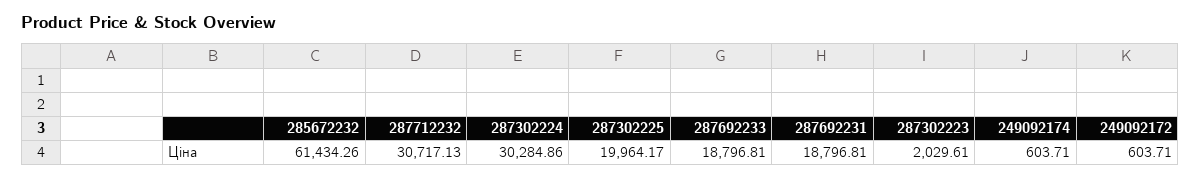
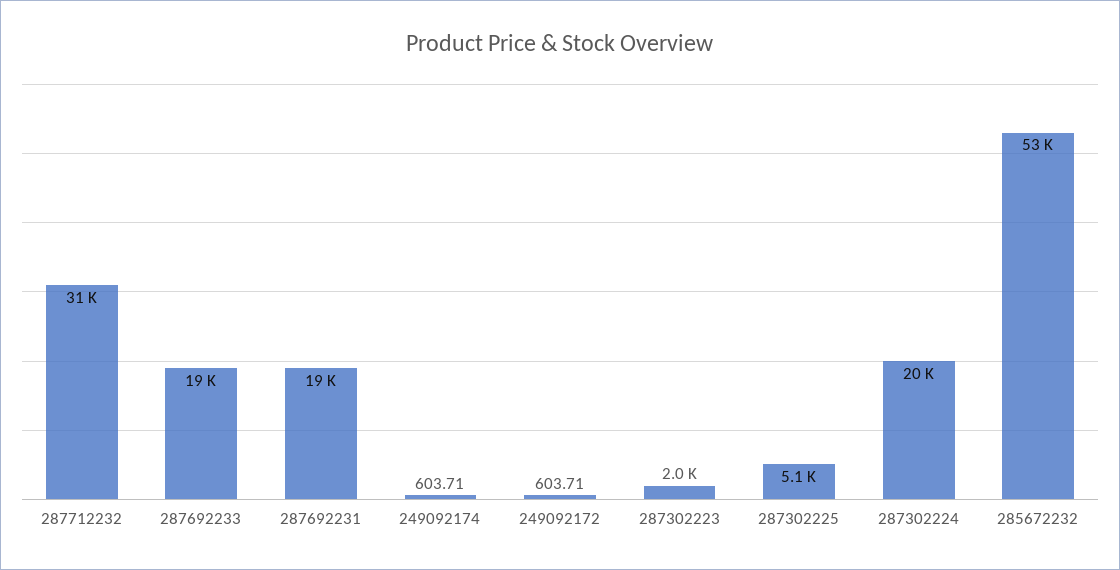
285672232: 61434.26 -> 53000
287302224: 30284.86 -> 20000
287302225: 19964.17 -> 5100

